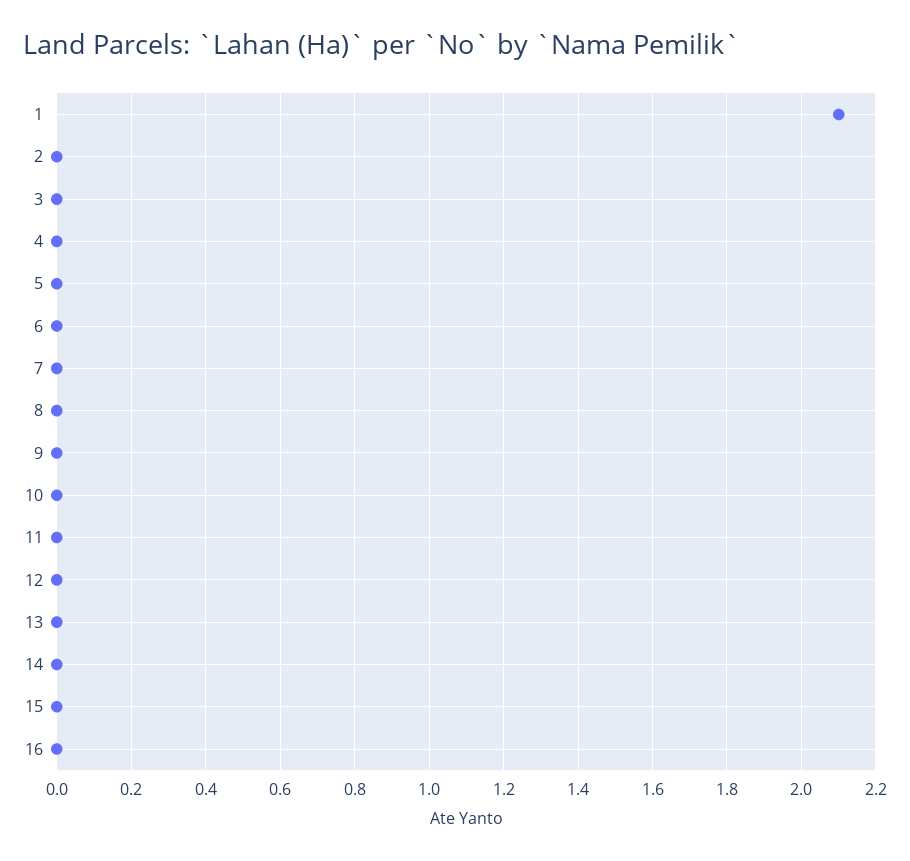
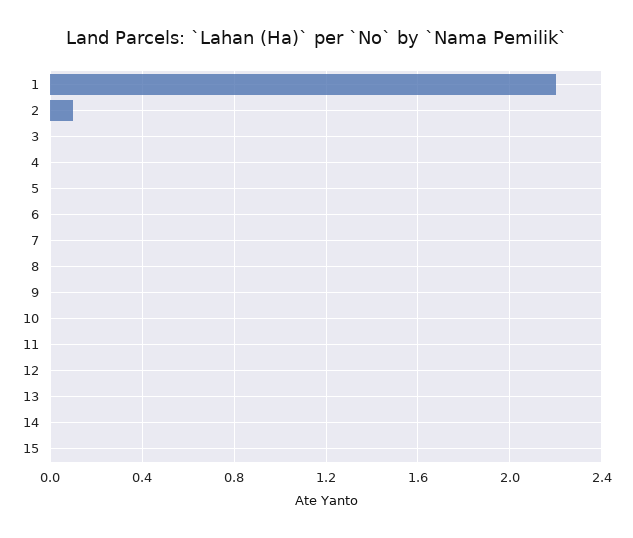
1: 2.1 -> 2.2
2: 0 -> 0.1
16: 0 -> none

